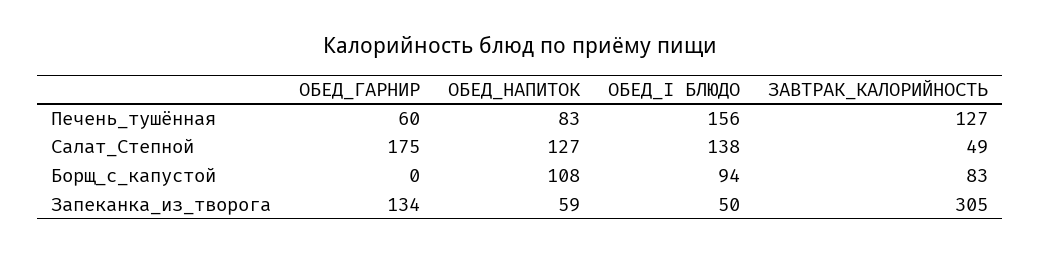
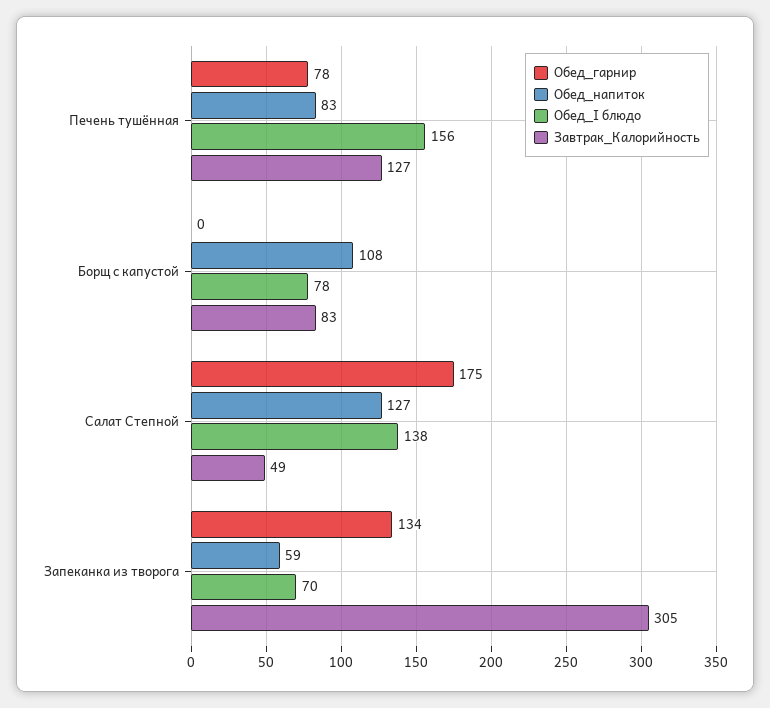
ОБЕД_ГАРНИР, Печень_тушённая: 60 -> 78
ОБЕД_I БЛЮДО, Борщ_с_капустой: 94 -> 78
ОБЕД_I БЛЮДО, Запеканка_из_творога: 50 -> 70

